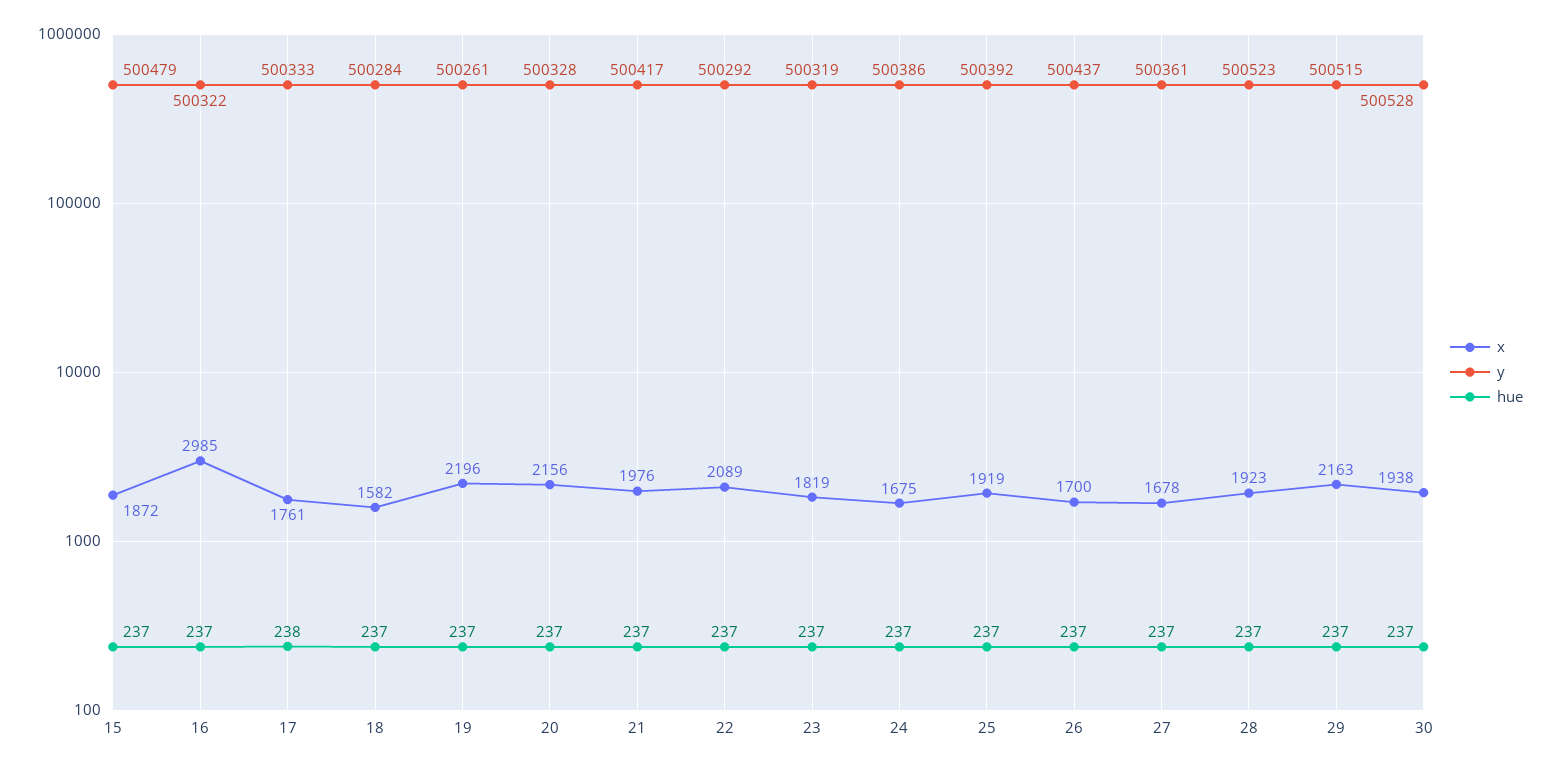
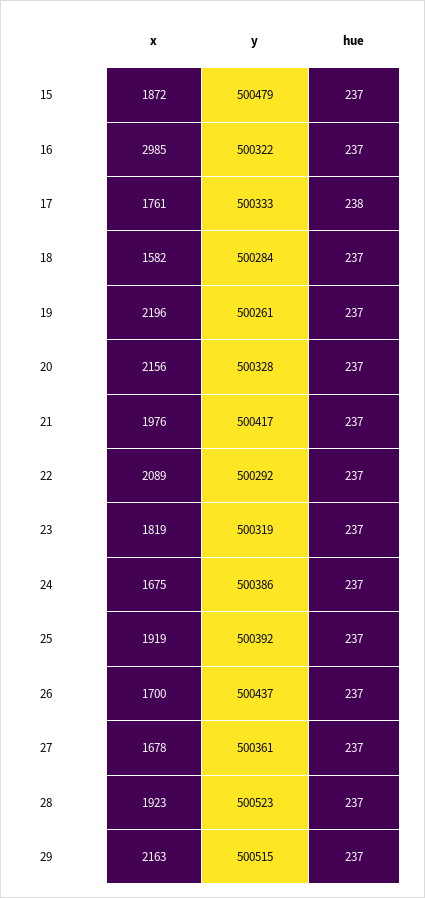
x, 30: 1938 -> none
y, 30: 500528 -> none
hue, 30: 237 -> none

